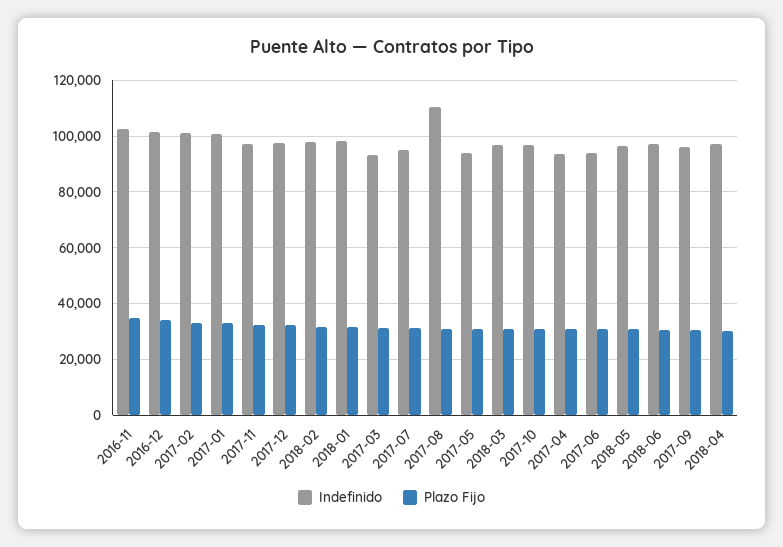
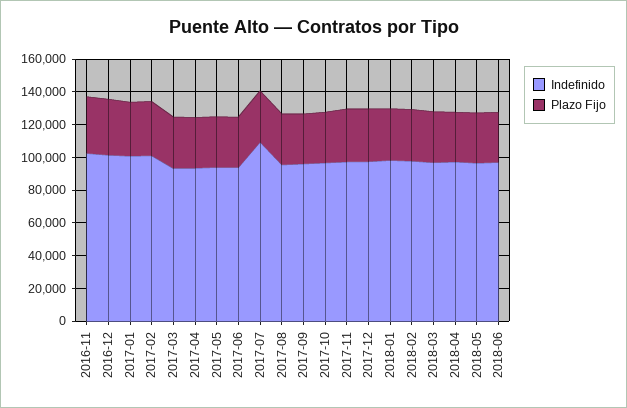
Indefinido, 2017-07: 95000 -> 110000
Indefinido, 2017-08: 110000 -> 95000

